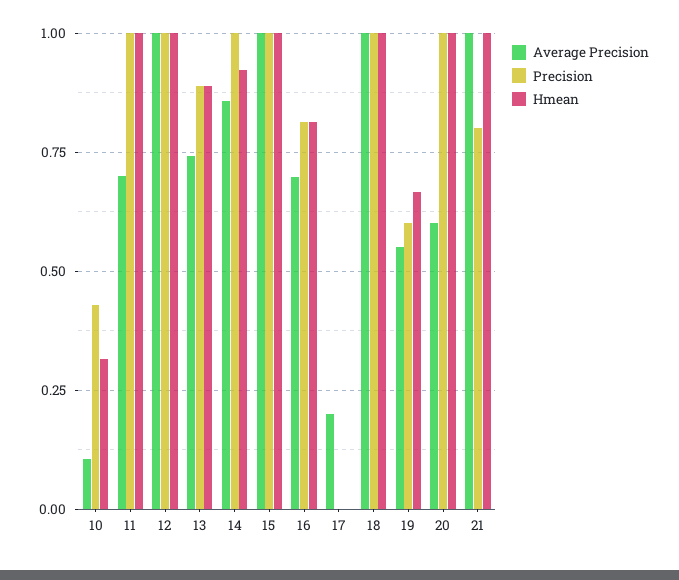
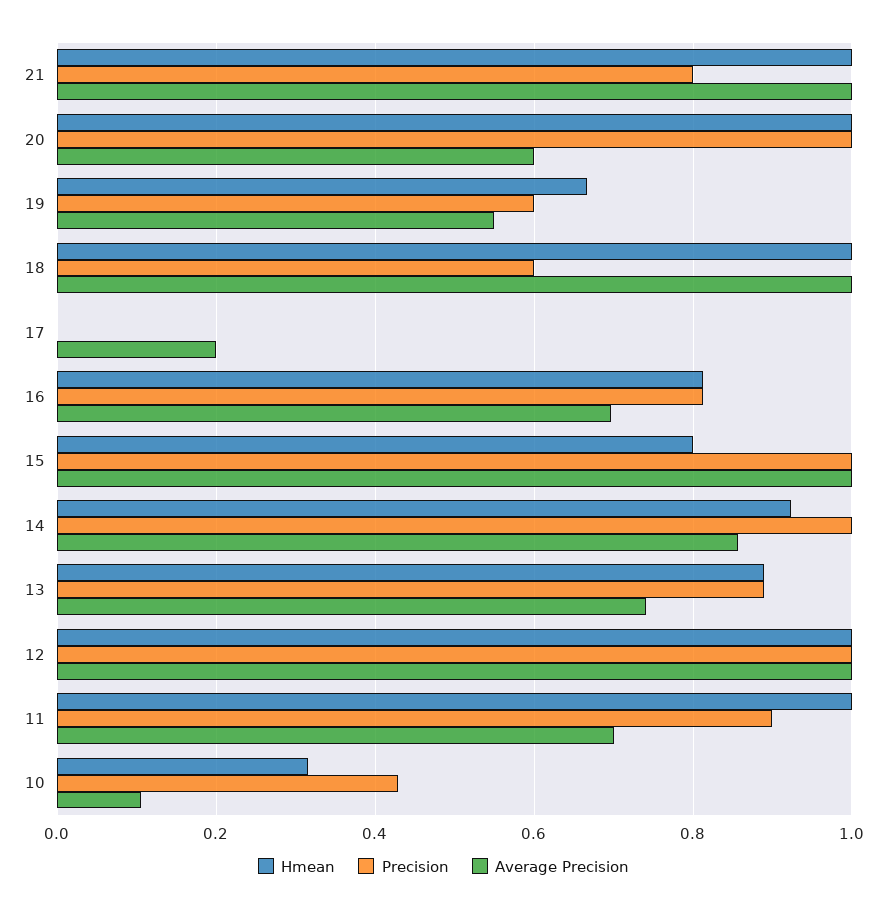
Precision, 11: 1 -> 0.9
Hmean, 15: 1 -> 0.8
Precision, 18: 1 -> 0.6

